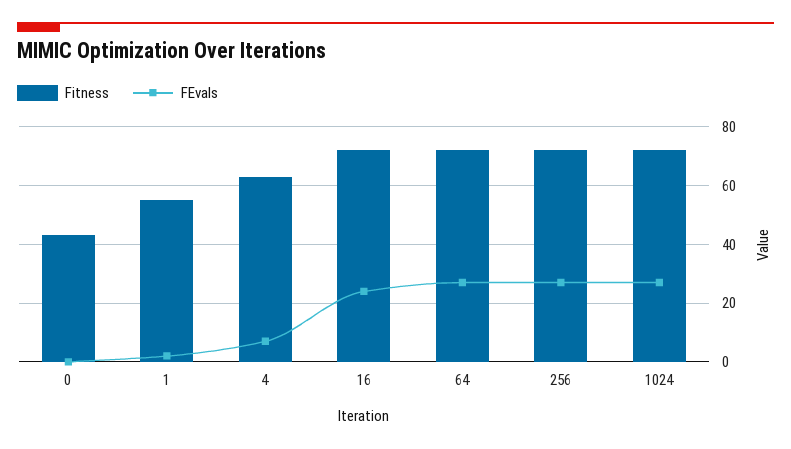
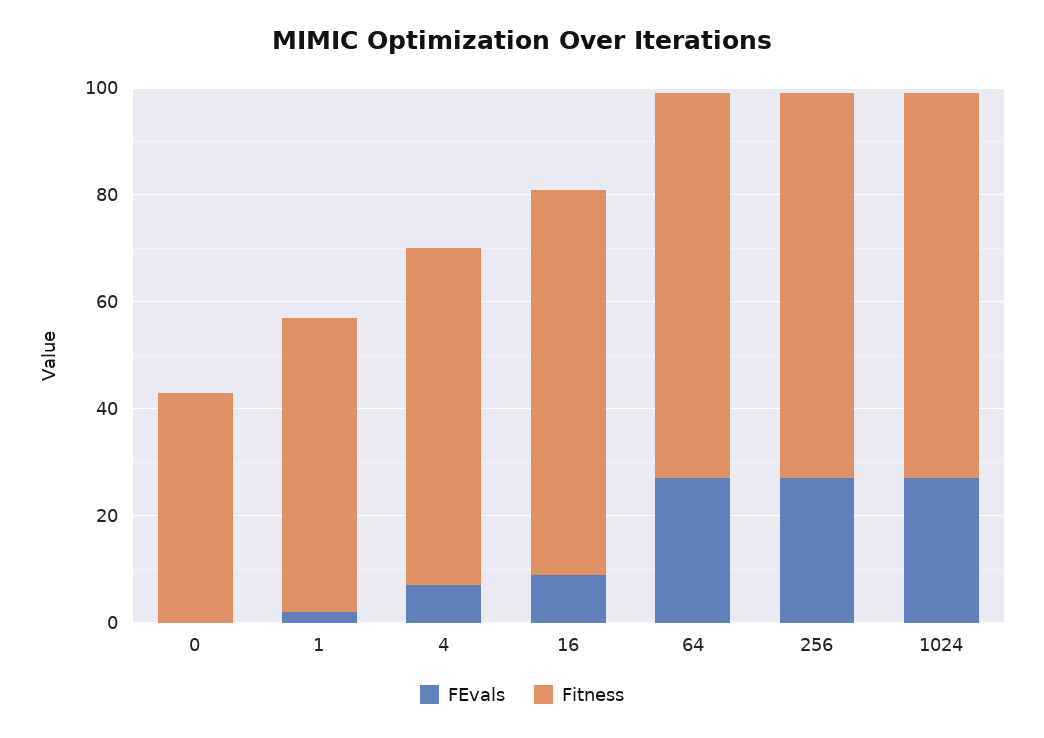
FEvals, 16: 25 -> 10

